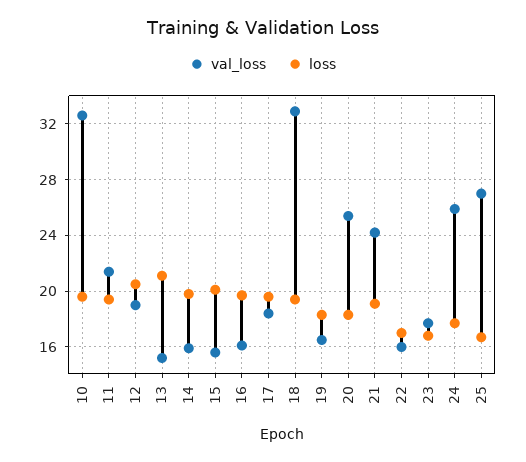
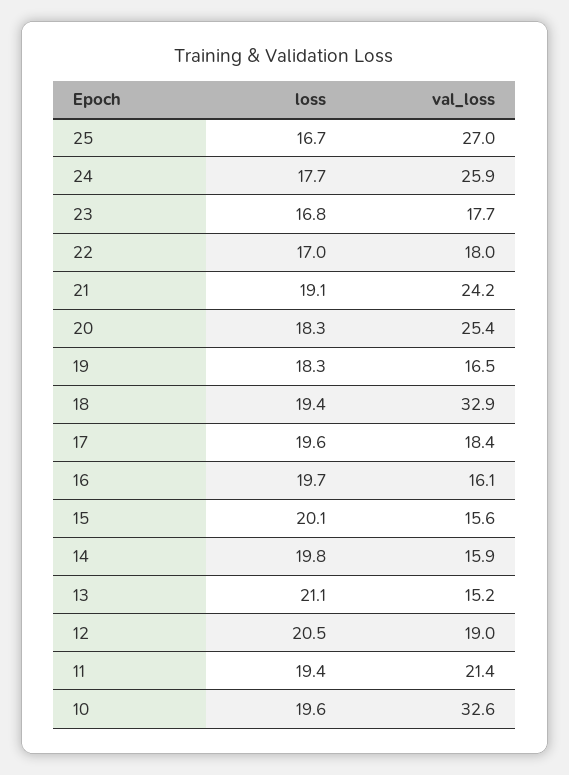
val_loss, 22: 16 -> 18

